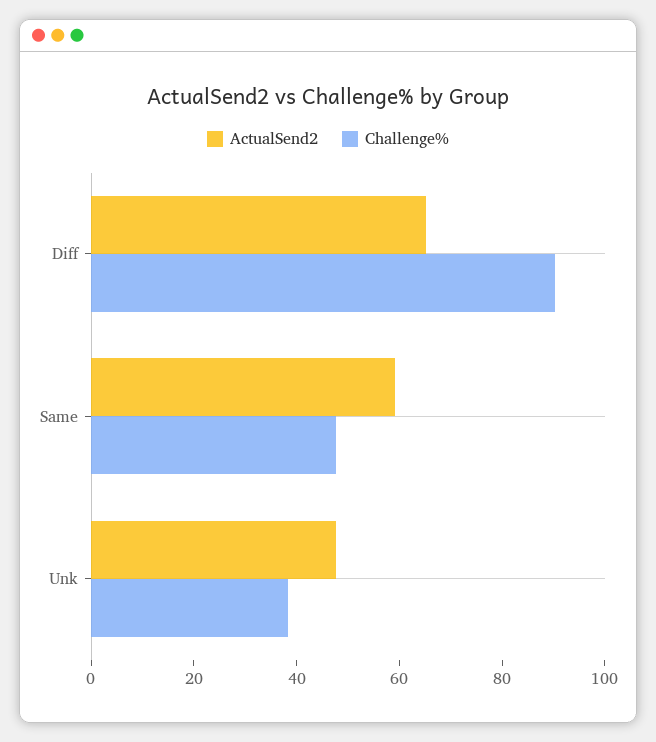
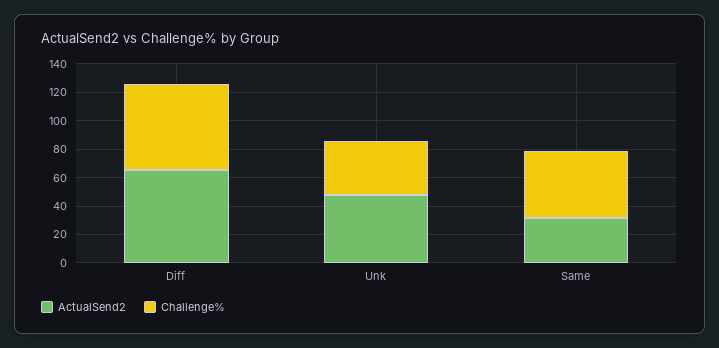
Challenge%, Diff: 90 -> 60
ActualSend2, Same: 60 -> 30

